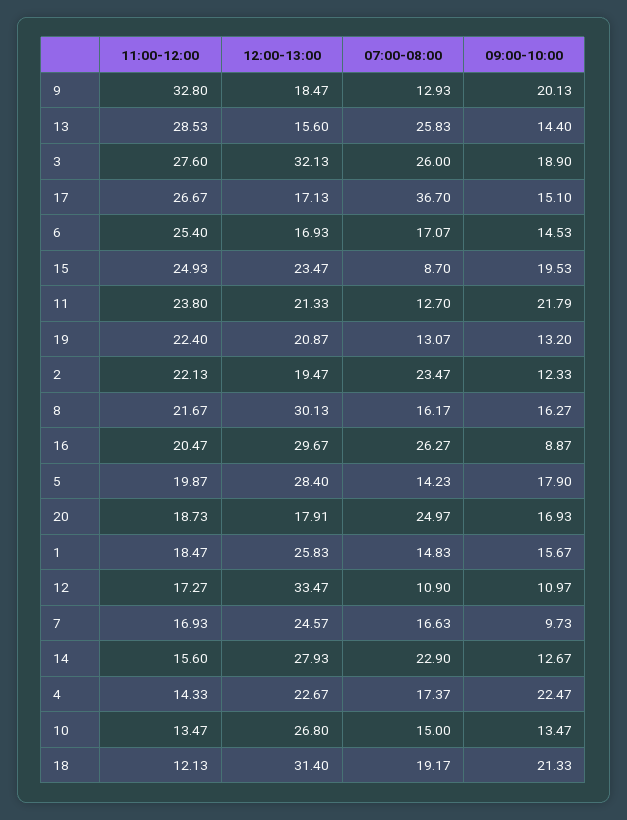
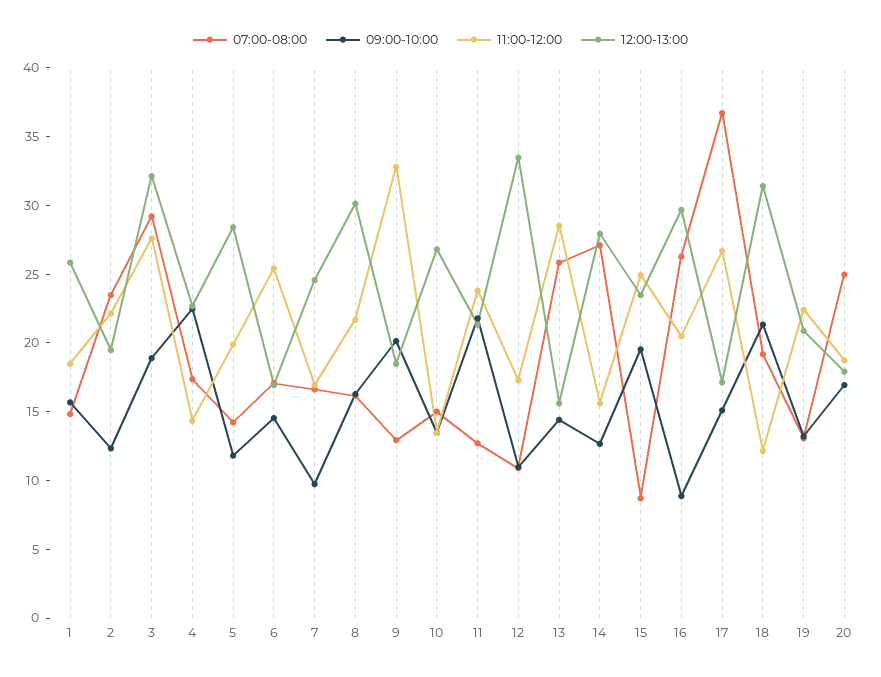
07:00-08:00, 3: 26 -> 29
09:00-10:00, 5: 17.9 -> 12
07:00-08:00, 14: 22.9 -> 27

